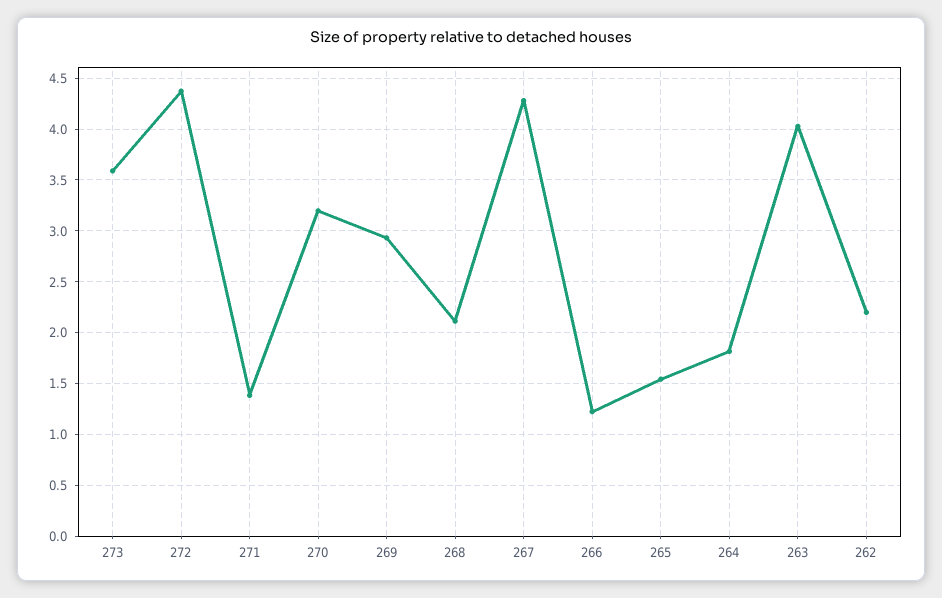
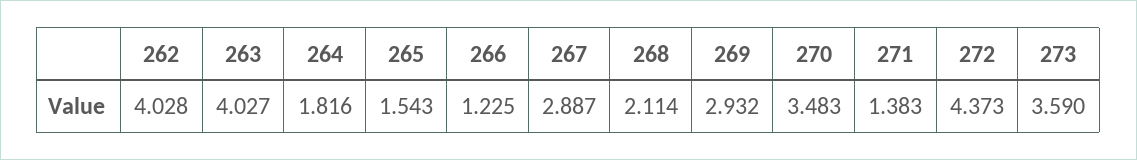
270: 3.2 -> 3.483
267: 4.3 -> 2.887
262: 2.2 -> 4.028

